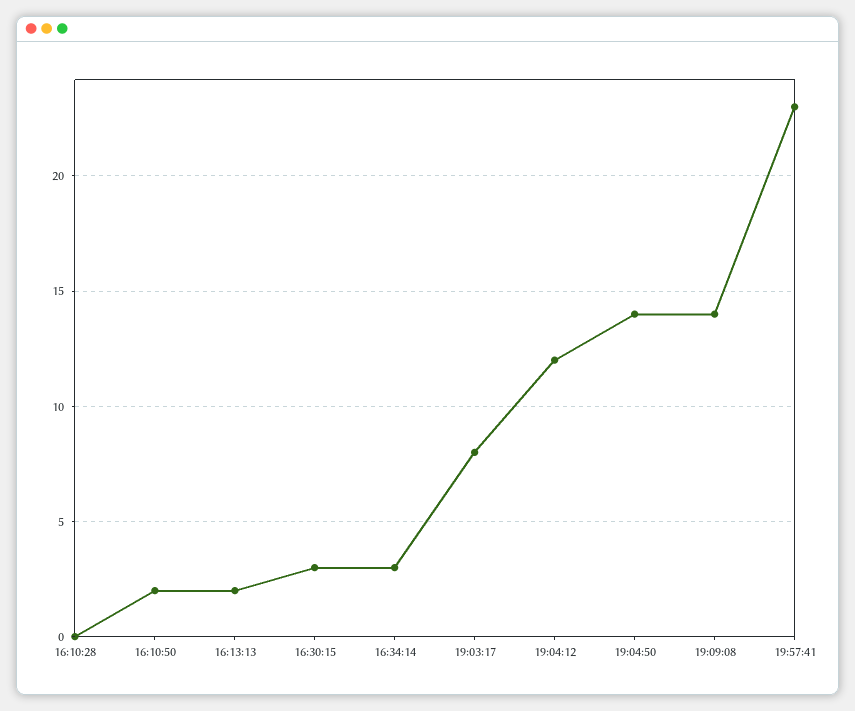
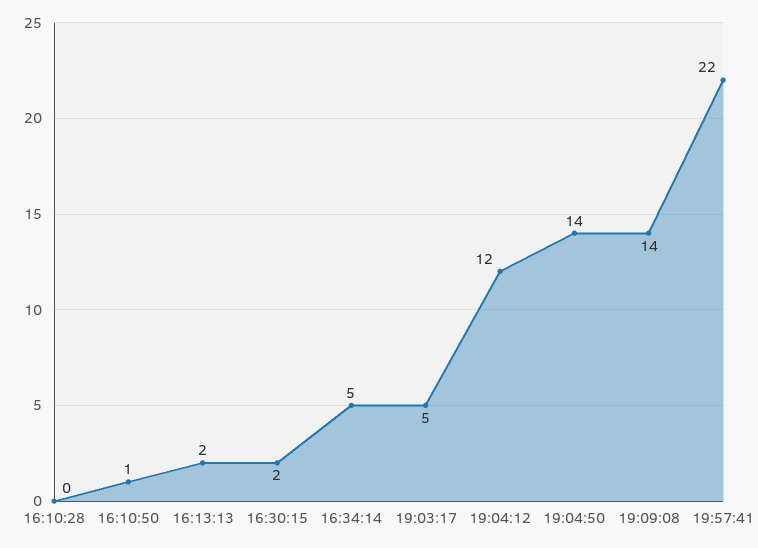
16:10:50: 2 -> 1
16:30:15: 3 -> 2
16:34:14: 3 -> 5
19:03:17: 8 -> 5
19:57:41: 23 -> 22

